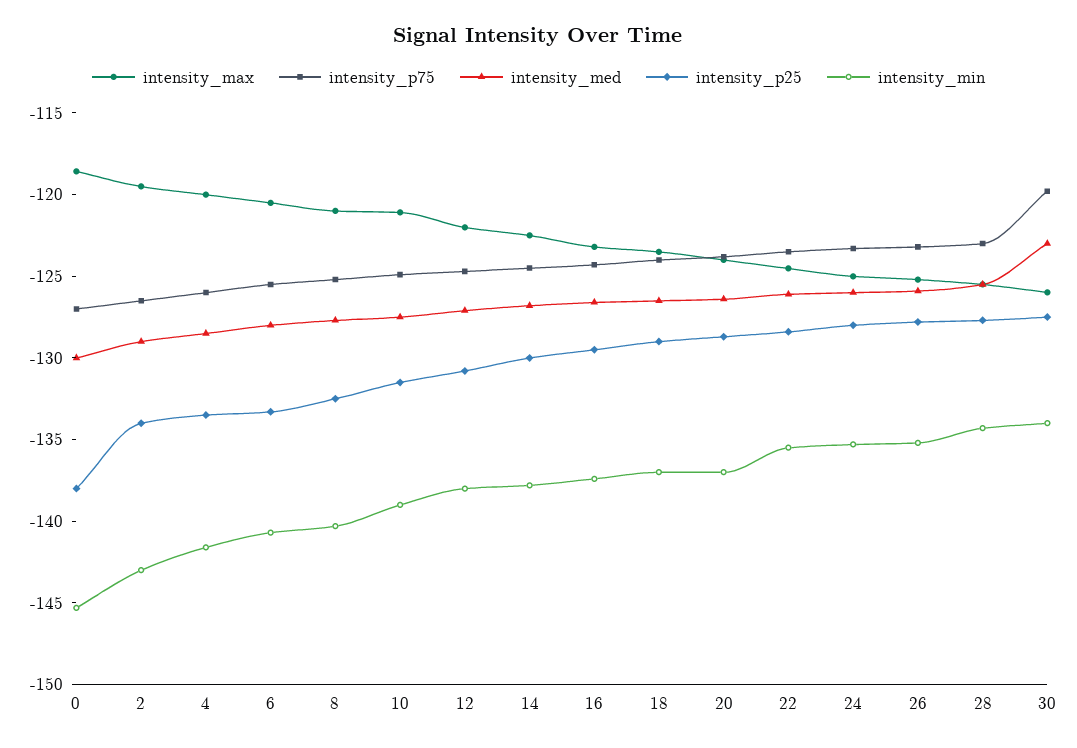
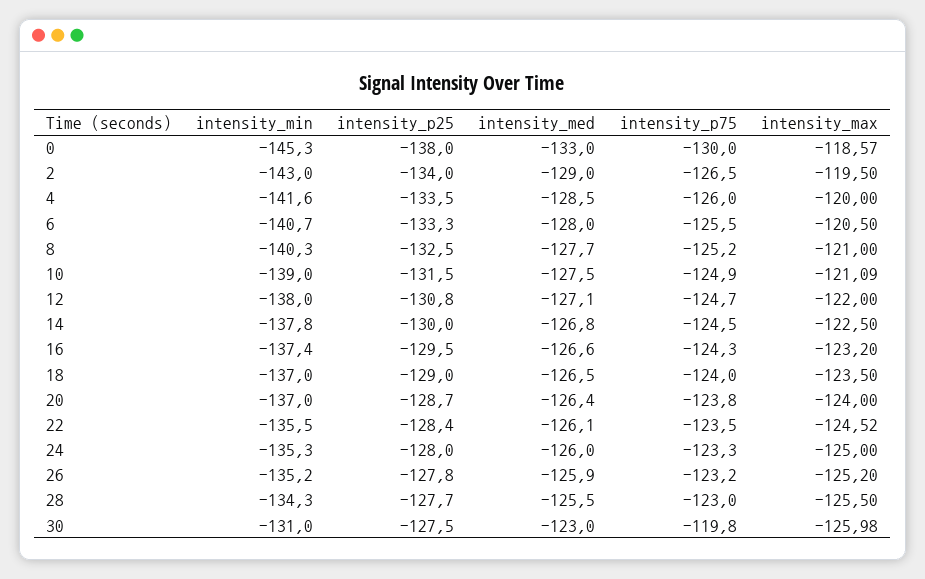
intensity_p75, 0: -127 -> -130
intensity_med, 0: -130 -> -133
intensity_min, 30: -134 -> -131

